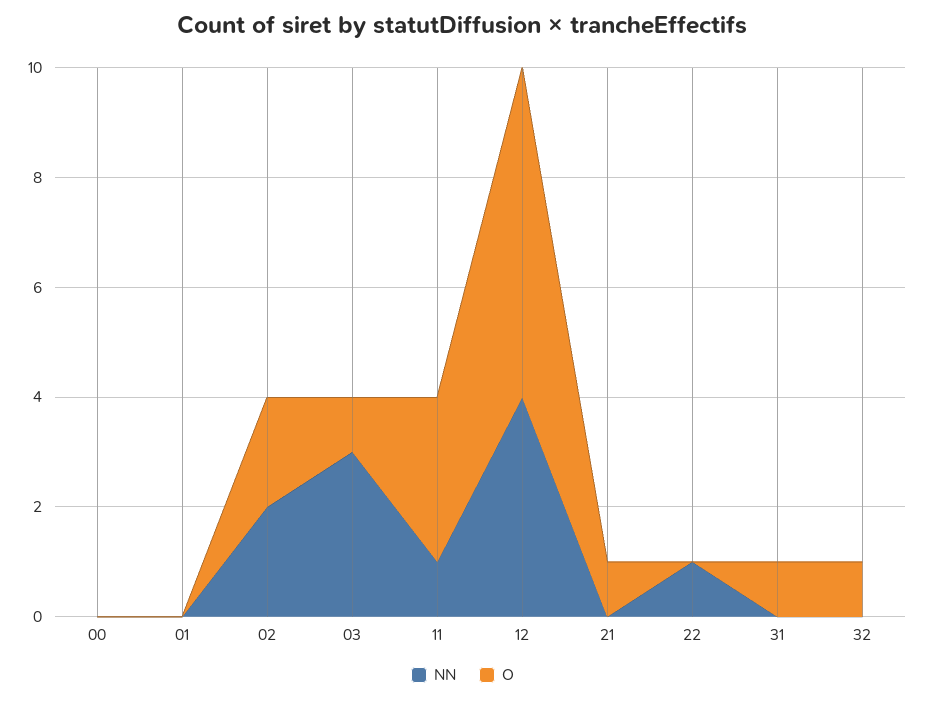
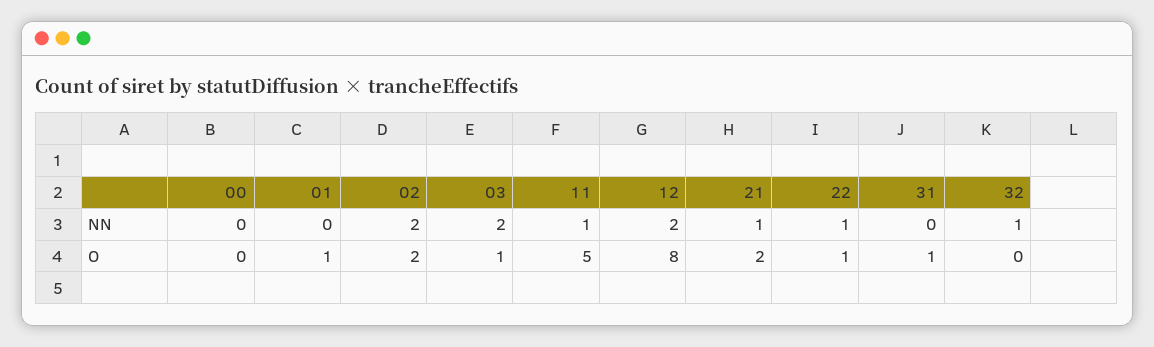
O, 01: 0 -> 1
NN, 03: 3 -> 2
O, 11: 3 -> 5
NN, 12: 4 -> 2
O, 12: 6 -> 8
NN, 21: 0 -> 1
O, 21: 1 -> 2
O, 22: 0 -> 1
NN, 32: 0 -> 1
O, 32: 1 -> 0

